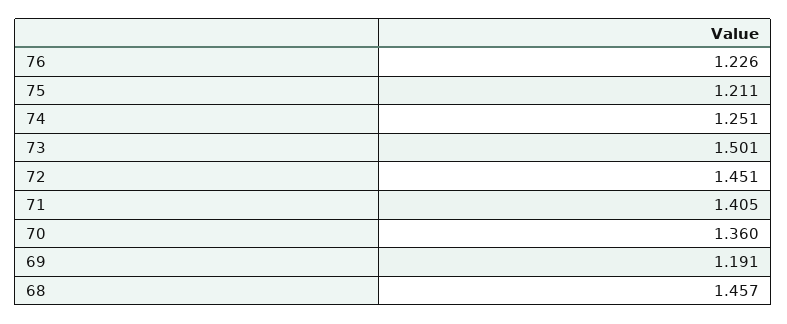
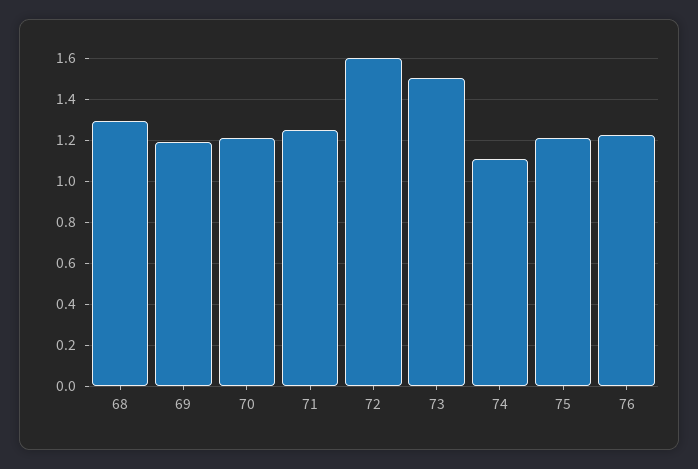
74: 1.251 -> 1.1
72: 1.451 -> 1.6
71: 1.405 -> 1.25
70: 1.36 -> 1.2
68: 1.457 -> 1.3

